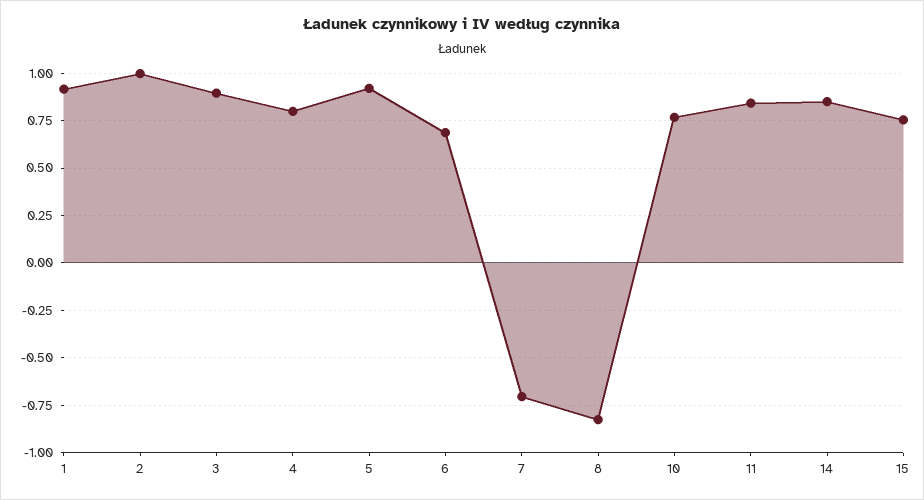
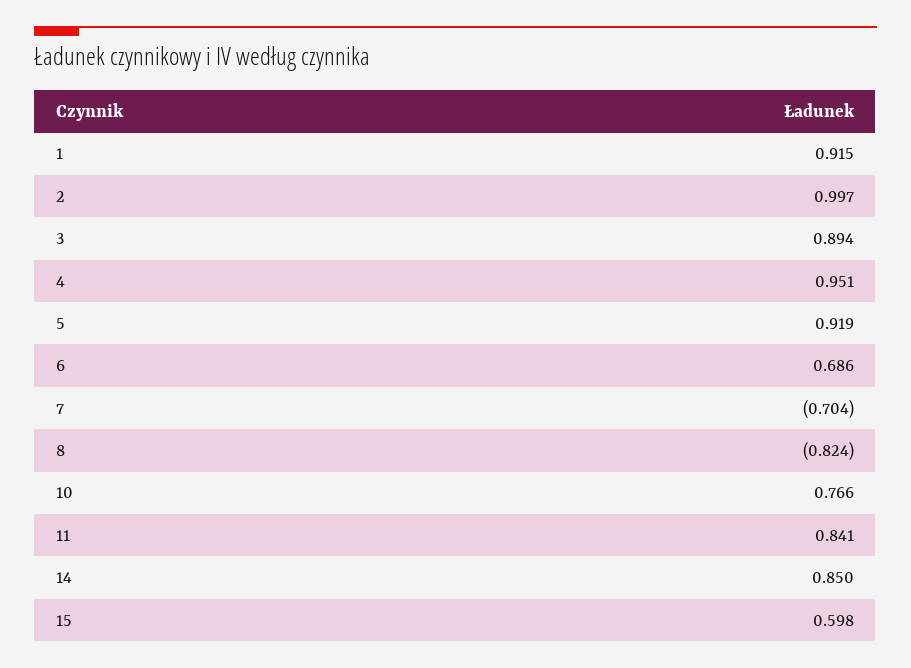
4: 0.8 -> 0.951
15: 0.75 -> 0.598

